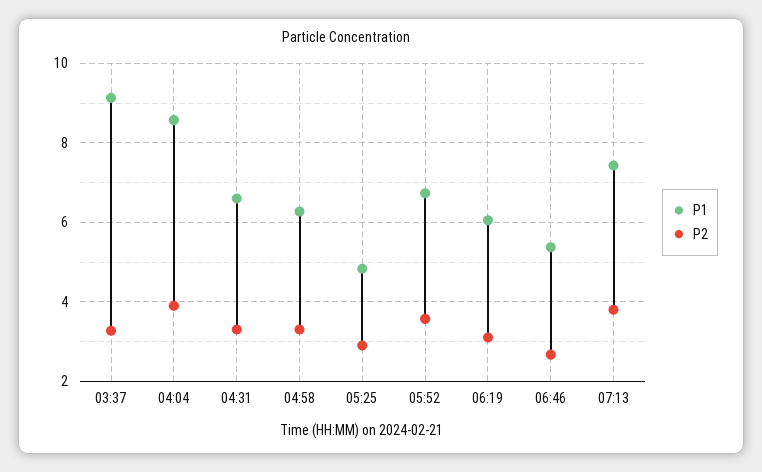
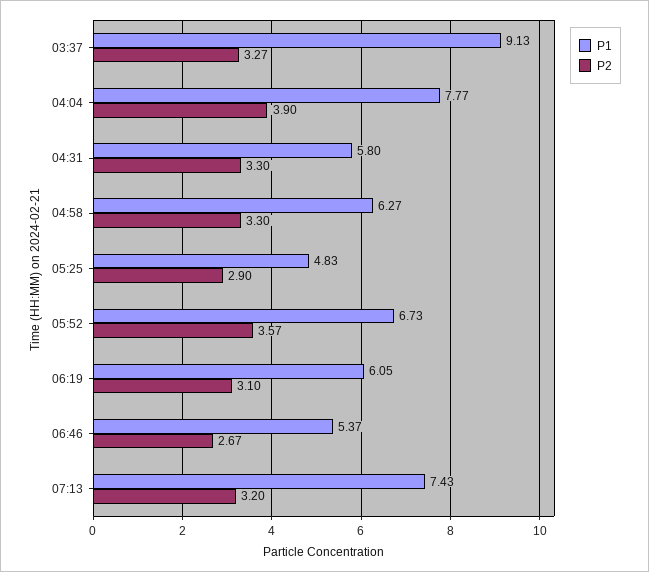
P1, 04:04: 8.6 -> 7.77
P1, 04:31: 6.6 -> 5.8
P2, 07:13: 3.8 -> 3.2

